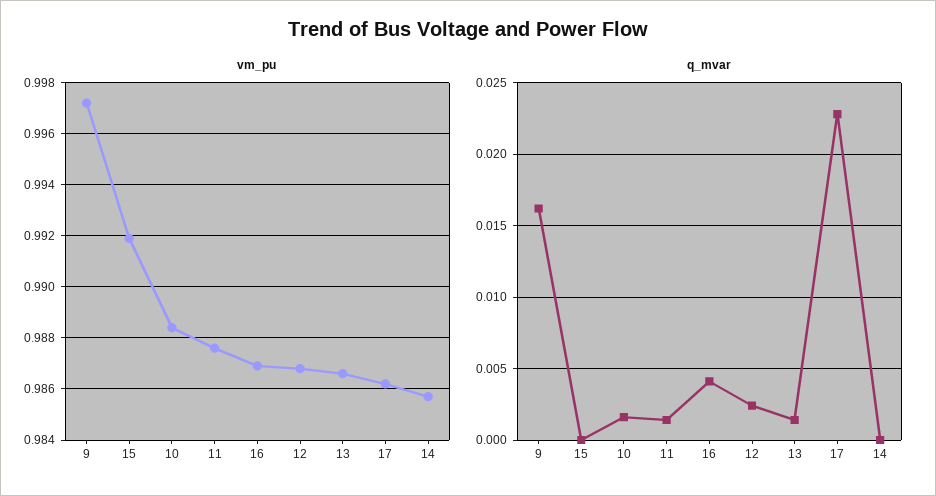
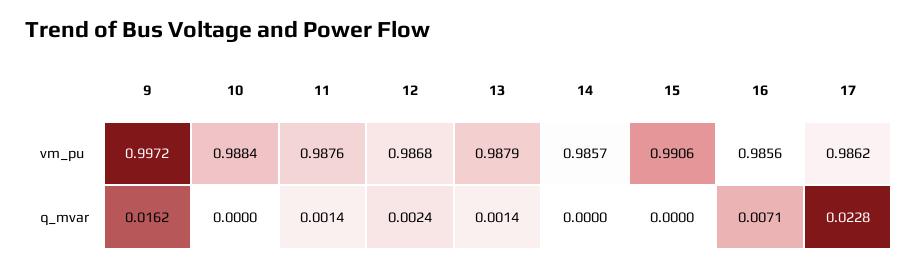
vm_pu, 15: 0.992 -> 0.9906
vm_pu, 16: 0.987 -> 0.9856
vm_pu, 13: 0.9865 -> 0.9879
q_mvar, 10: 0.0015 -> 0
q_mvar, 16: 0.004 -> 0.0071

